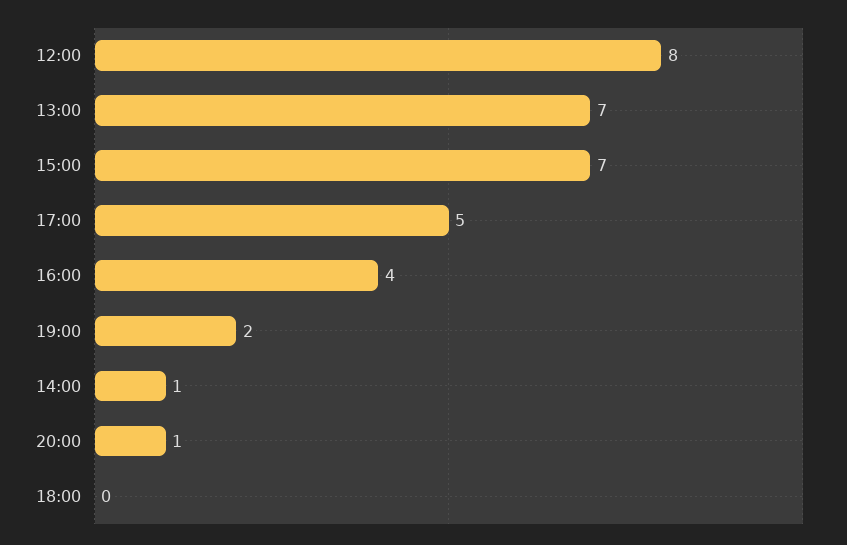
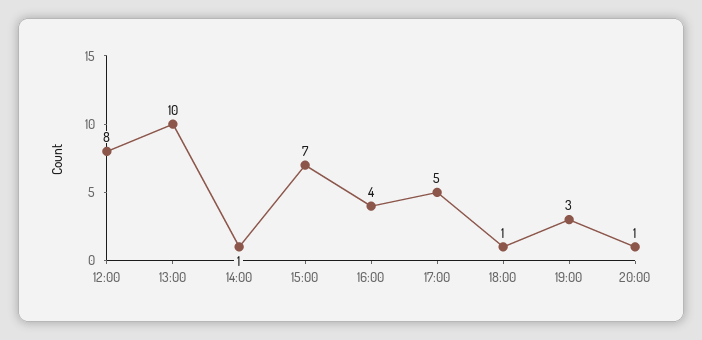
13:00: 7 -> 10
19:00: 2 -> 3
18:00: 0 -> 1

